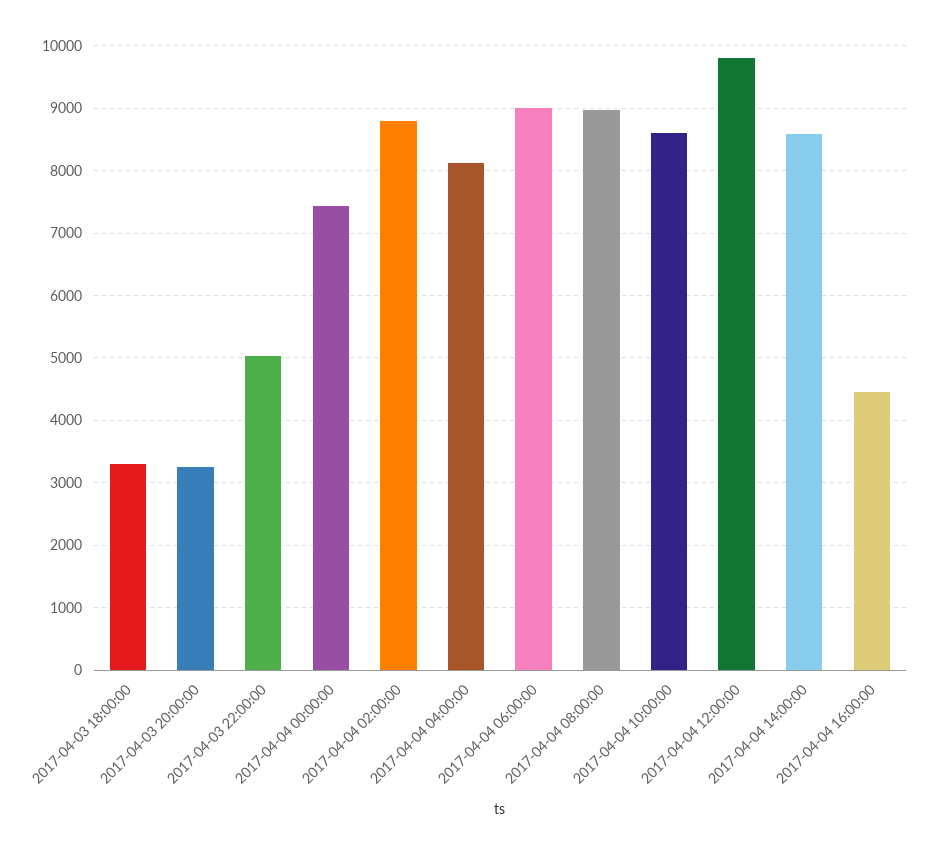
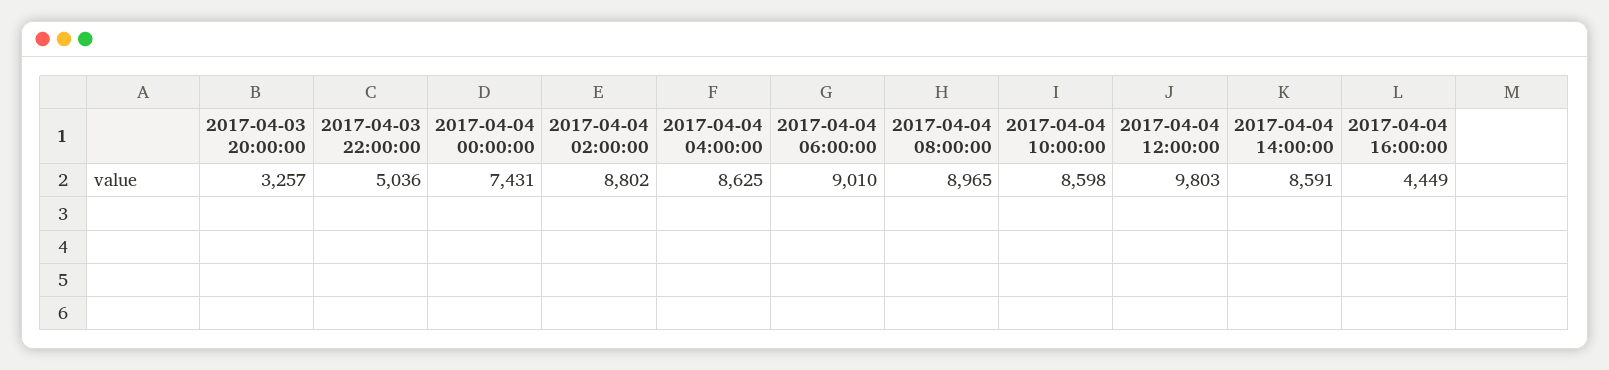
2017-04-03 18:00:00: 3300 -> none
2017-04-04 04:00:00: 8100 -> 8625

